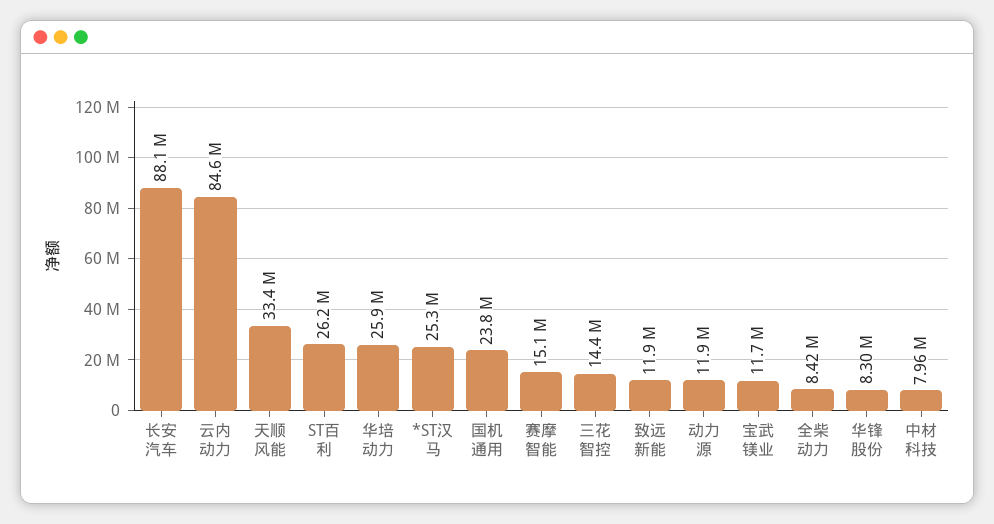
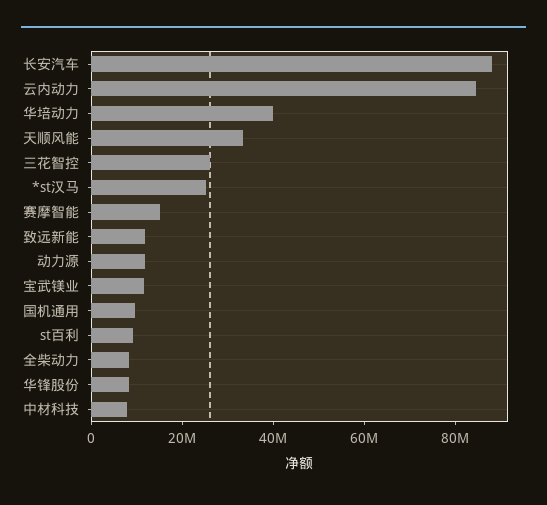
ST百利: 26200000 -> 10000000
华培动力: 25900000 -> 40000000
国机通用: 23800000 -> 10000000
三花智控: 14400000 -> 25000000

